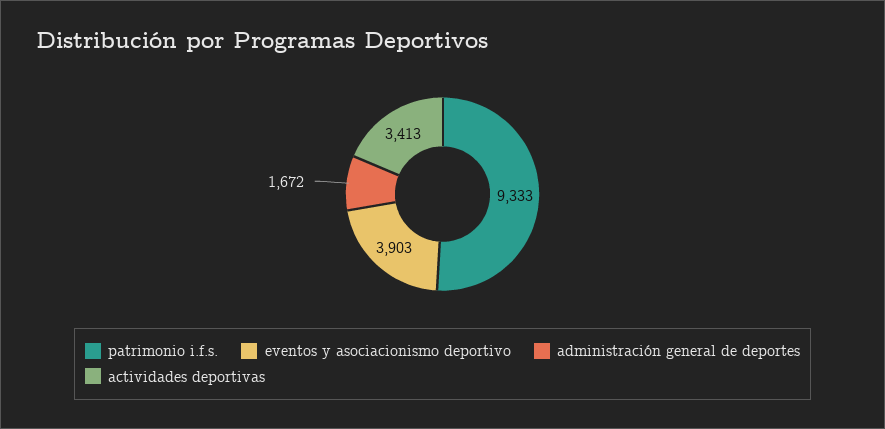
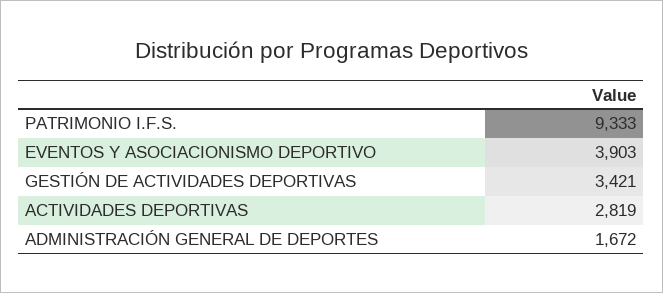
actividades deportivas: 3413 -> 2819
GESTIÓN DE ACTIVIDADES DEPORTIVAS: none -> 3421

